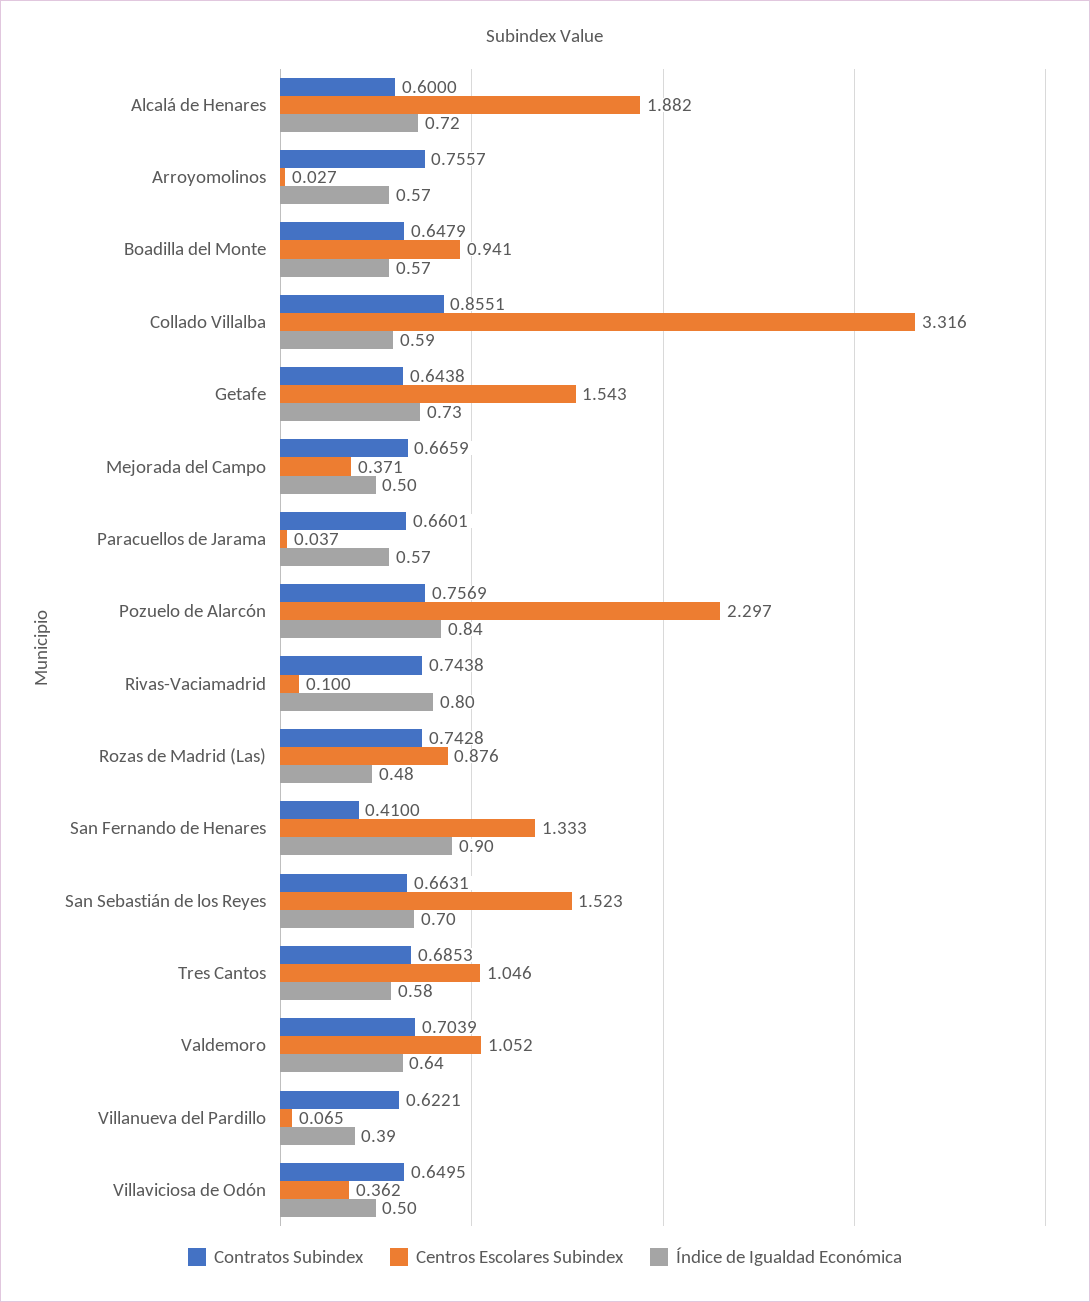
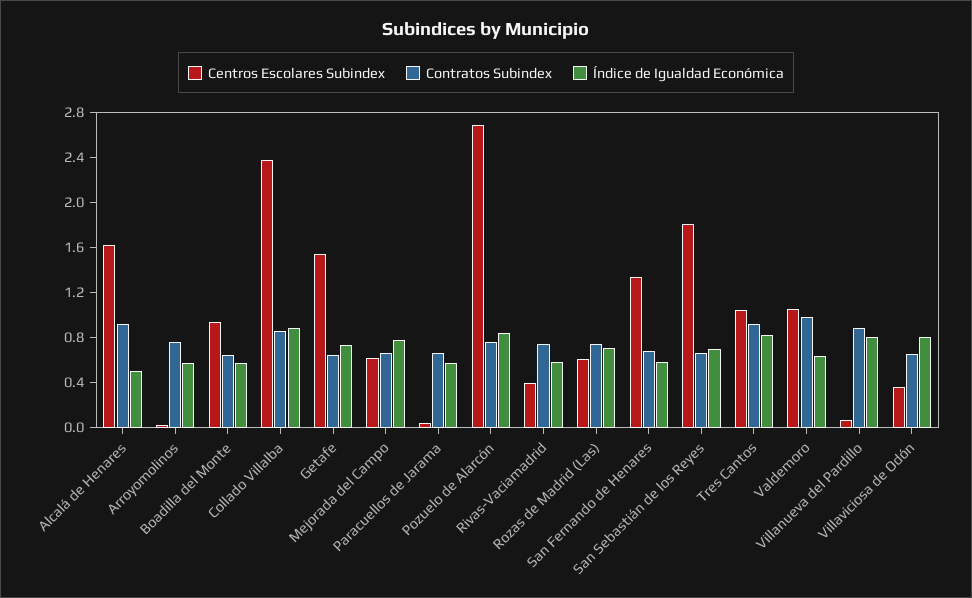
Contratos Subindex, Alcalá de Henares: 0.6 -> 0.9
Centros Escolares Subindex, Alcalá de Henares: 1.882 -> 1.6
Índice de Igualdad Económica, Alcalá de Henares: 0.72 -> 0.5
Centros Escolares Subindex, Collado Villalba: 3.316 -> 2.4
Índice de Igualdad Económica, Collado Villalba: 0.59 -> 0.9
Centros Escolares Subindex, Mejorada del Campo: 0.371 -> 0.6
Índice de Igualdad Económica, Mejorada del Campo: 0.5 -> 0.8
Centros Escolares Subindex, Pozuelo de Alarcón: 2.297 -> 2.7
Centros Escolares Subindex, Rivas-Vaciamadrid: 0.1 -> 0.4
Índice de Igualdad Económica, Rivas-Vaciamadrid: 0.8 -> 0.6
Centros Escolares Subindex, Rozas de Madrid (Las): 0.876 -> 0.6
Índice de Igualdad Económica, Rozas de Madrid (Las): 0.48 -> 0.7
Contratos Subindex, San Fernando de Henares: 0.41 -> 0.7
Índice de Igualdad Económica, San Fernando de Henares: 0.9 -> 0.6
Centros Escolares Subindex, San Sebastián de los Reyes: 1.523 -> 1.8
Contratos Subindex, Tres Cantos: 0.6853 -> 0.9
Índice de Igualdad Económica, Tres Cantos: 0.58 -> 0.8
Contratos Subindex, Valdemoro: 0.7039 -> 1
Contratos Subindex, Villanueva del Pardillo: 0.6221 -> 0.9
Índice de Igualdad Económica, Villanueva del Pardillo: 0.39 -> 0.8
Índice de Igualdad Económica, Villaviciosa de Odón: 0.5 -> 0.8

